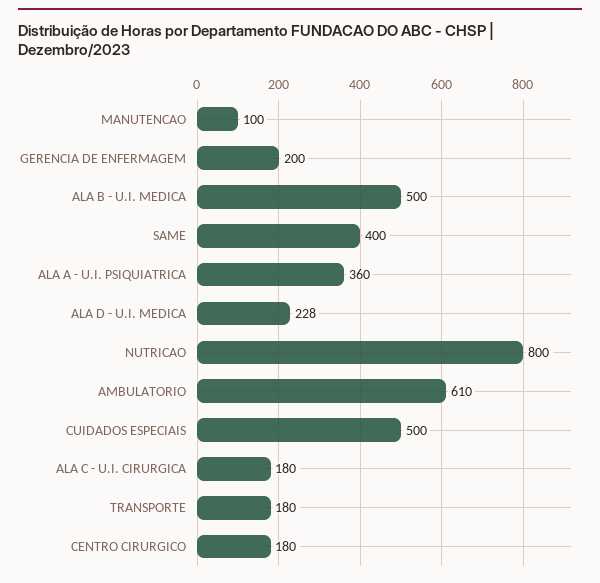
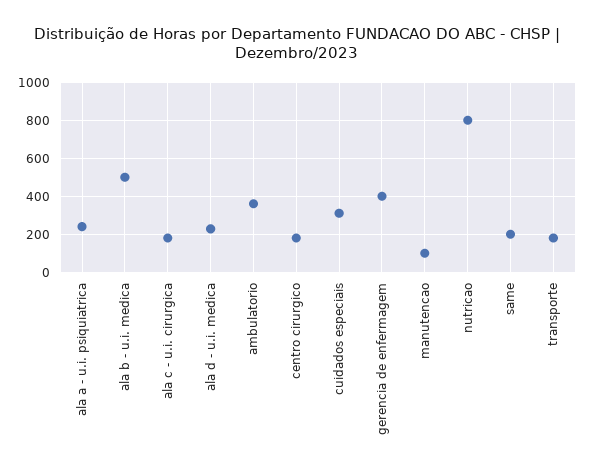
GERENCIA DE ENFERMAGEM: 200 -> 400
SAME: 400 -> 200
ALA A - U.I. PSIQUIATRICA: 360 -> 250
AMBULATORIO: 610 -> 350
CUIDADOS ESPECIAIS: 500 -> 300

